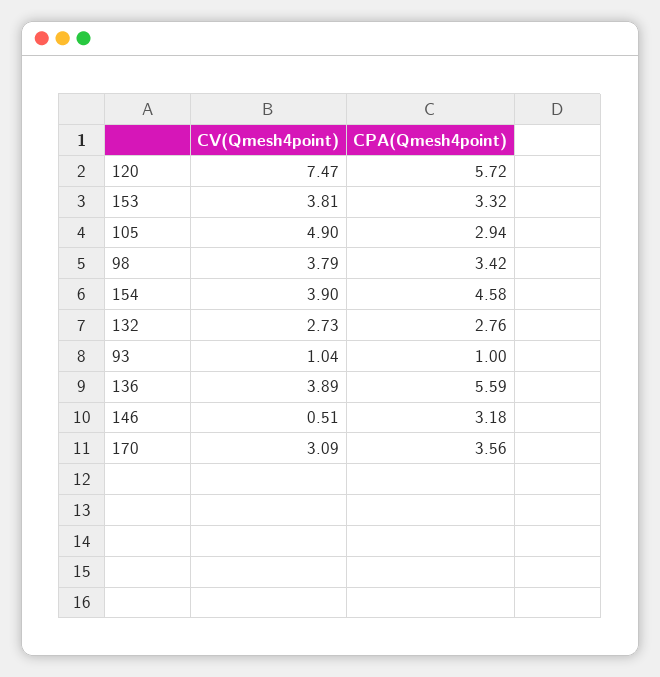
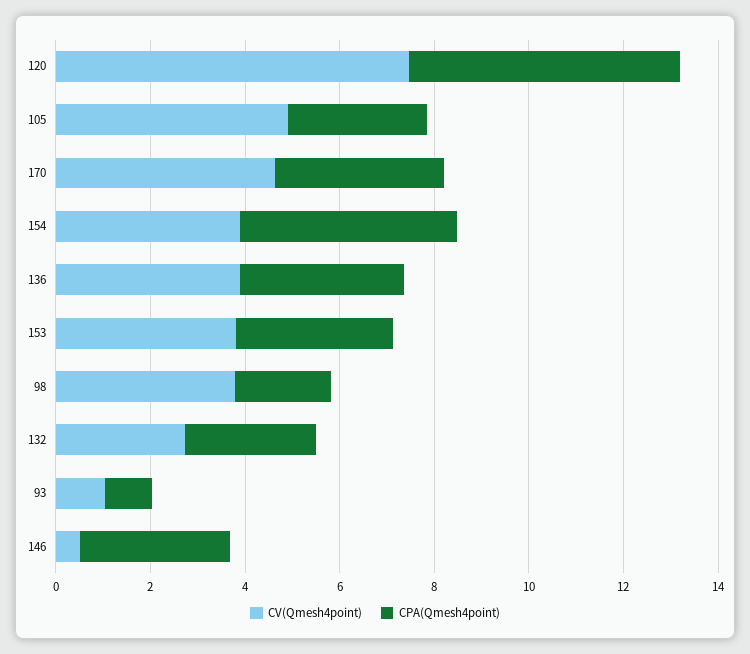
CPA(Qmesh4point), 98: 3.42 -> 2
CPA(Qmesh4point), 136: 5.59 -> 3.5
CV(Qmesh4point), 170: 3.09 -> 4.5

